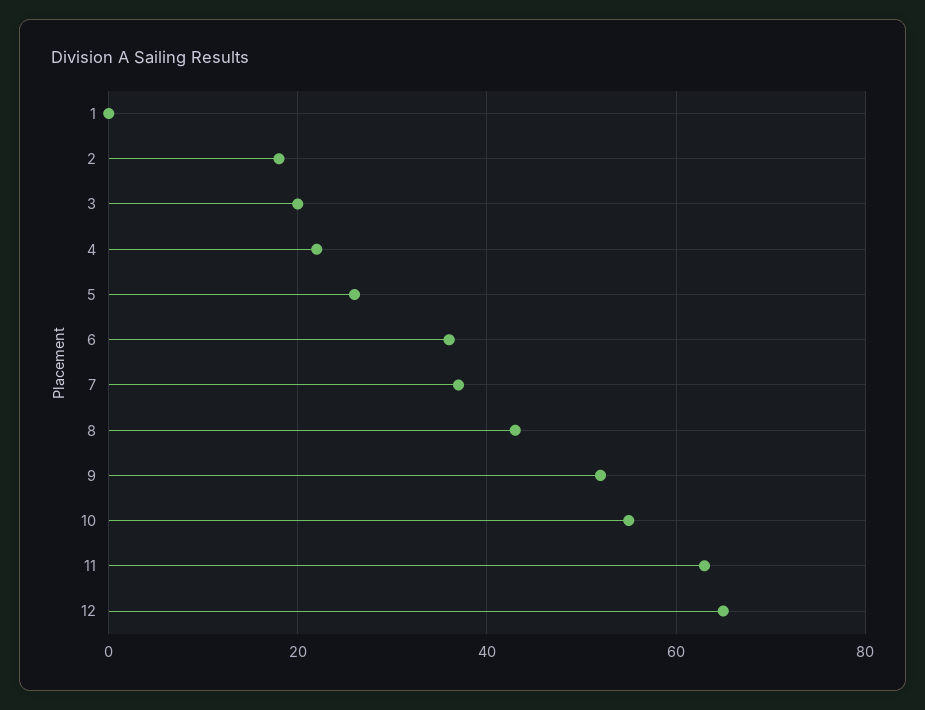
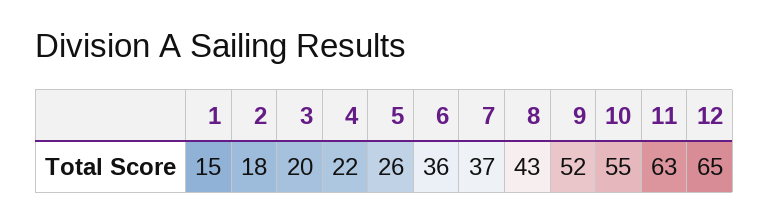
1: 0 -> 15

